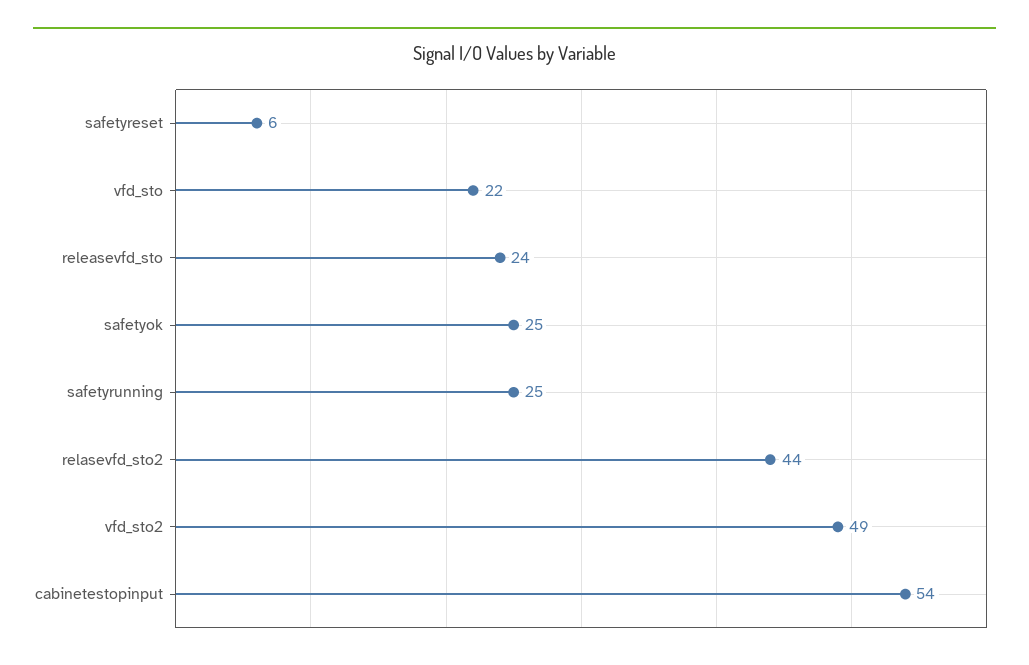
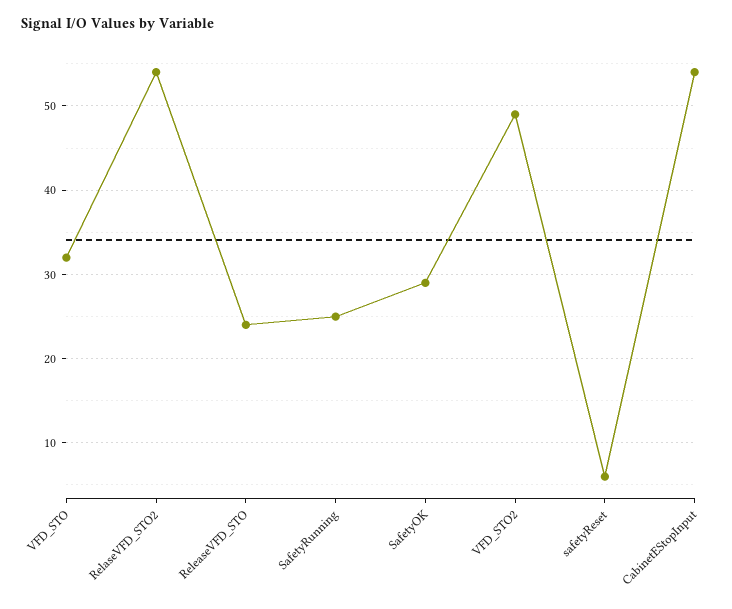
vfd_sto: 22 -> 32
safetyok: 25 -> 29
relasevfd_sto2: 44 -> 54

